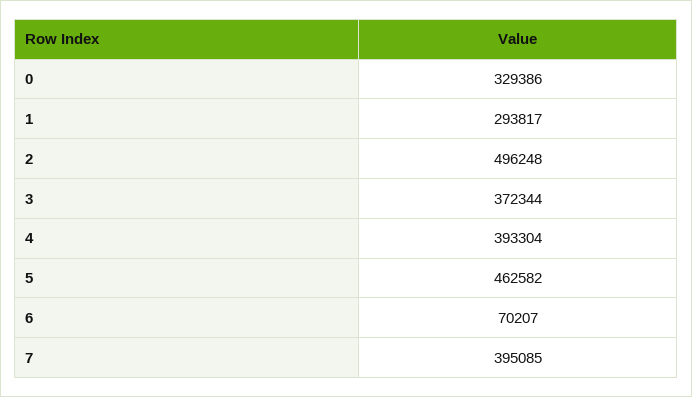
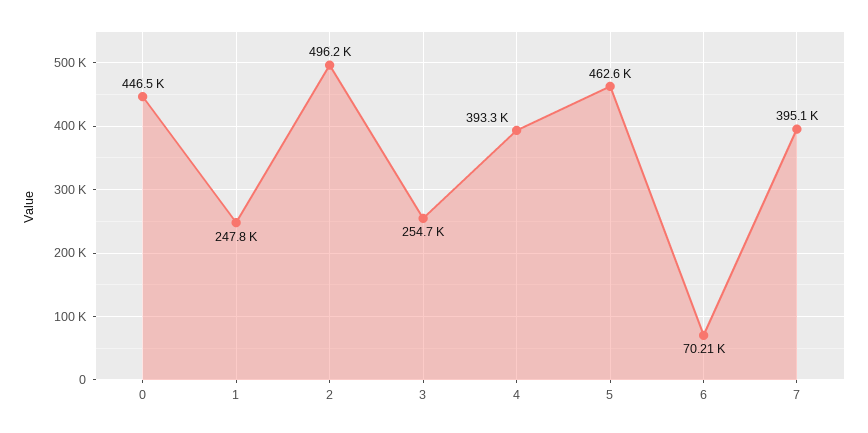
0: 329386 -> 446500
1: 293817 -> 247800
3: 372344 -> 254700

